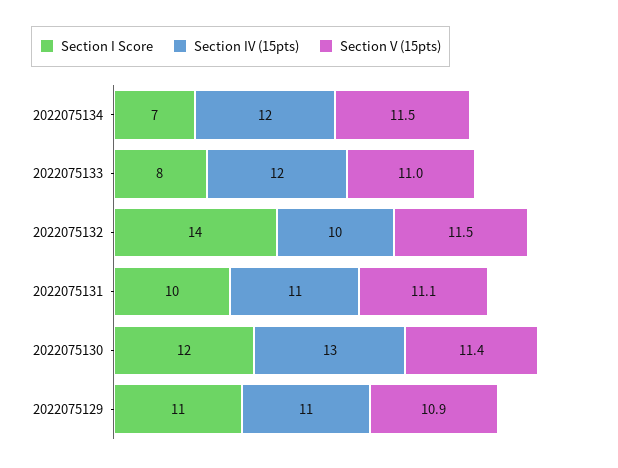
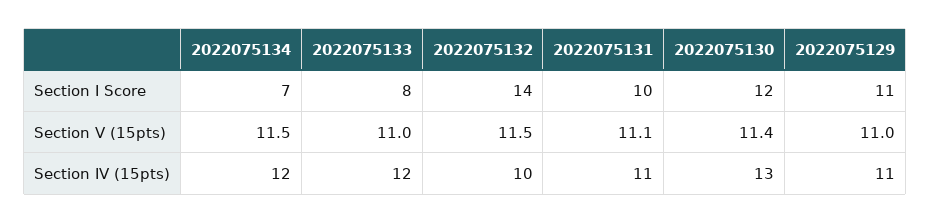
Section V (15pts), 2022075129: 10.9 -> 11

